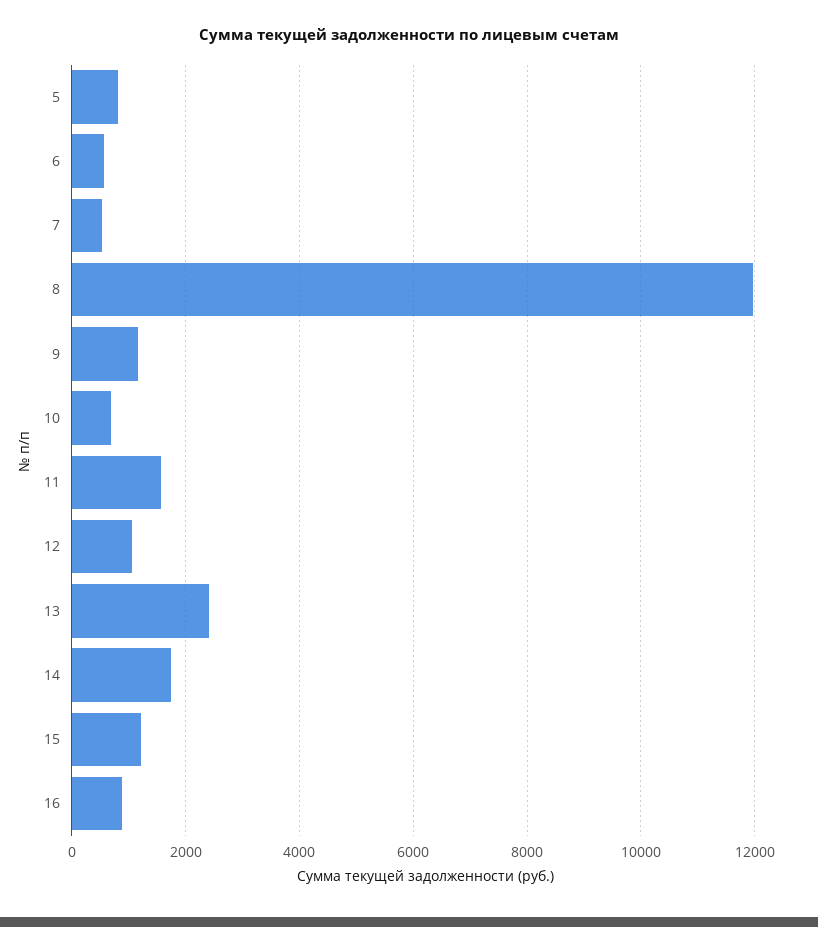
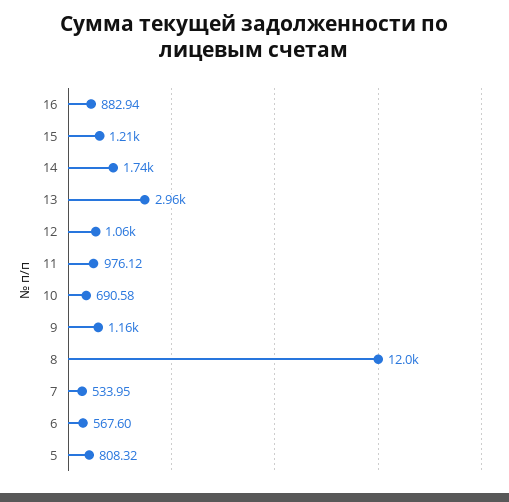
11: 1600 -> 976.12
13: 2400 -> 2960

